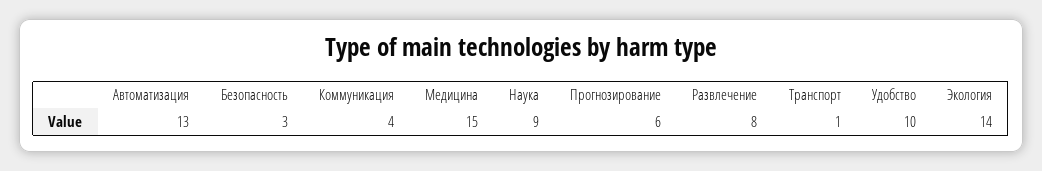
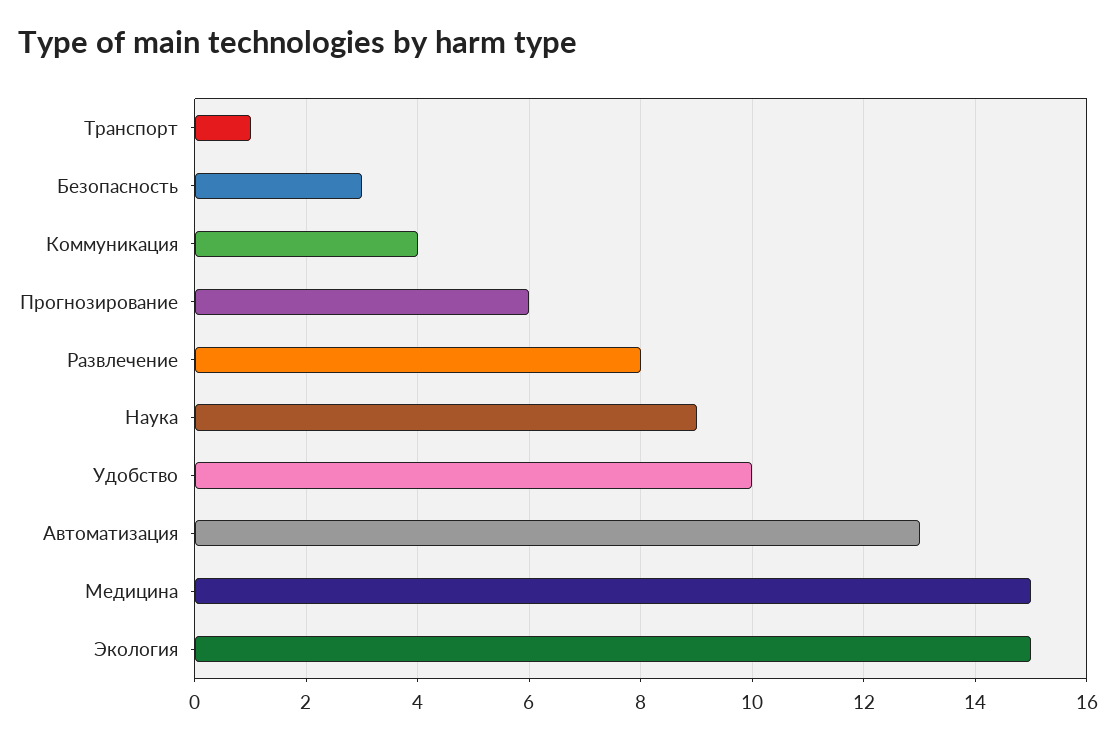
Экология: 14 -> 15

